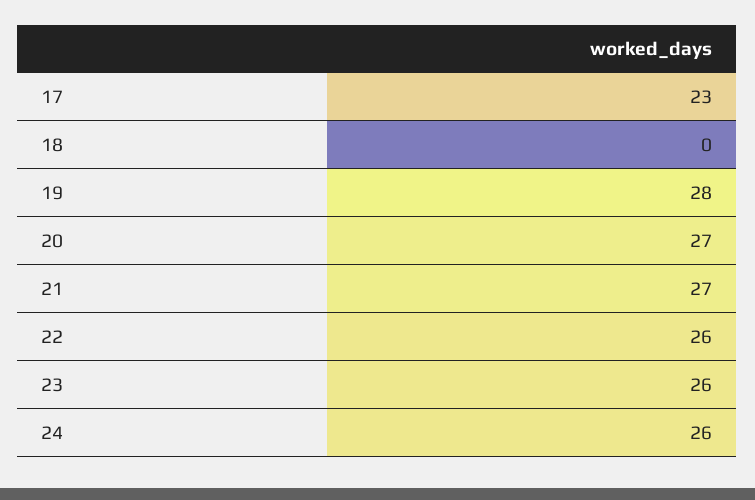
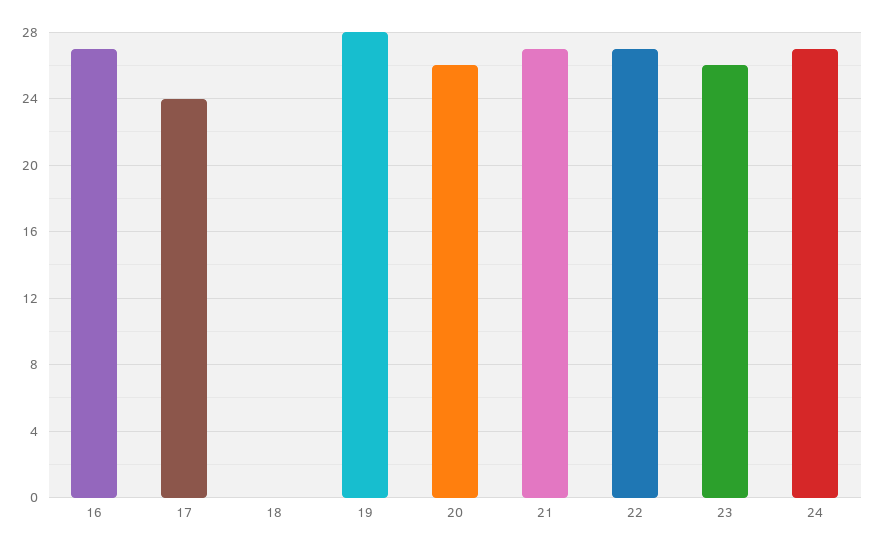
17: 23 -> 24
20: 27 -> 26
22: 26 -> 27
24: 26 -> 27
16: none -> 27

